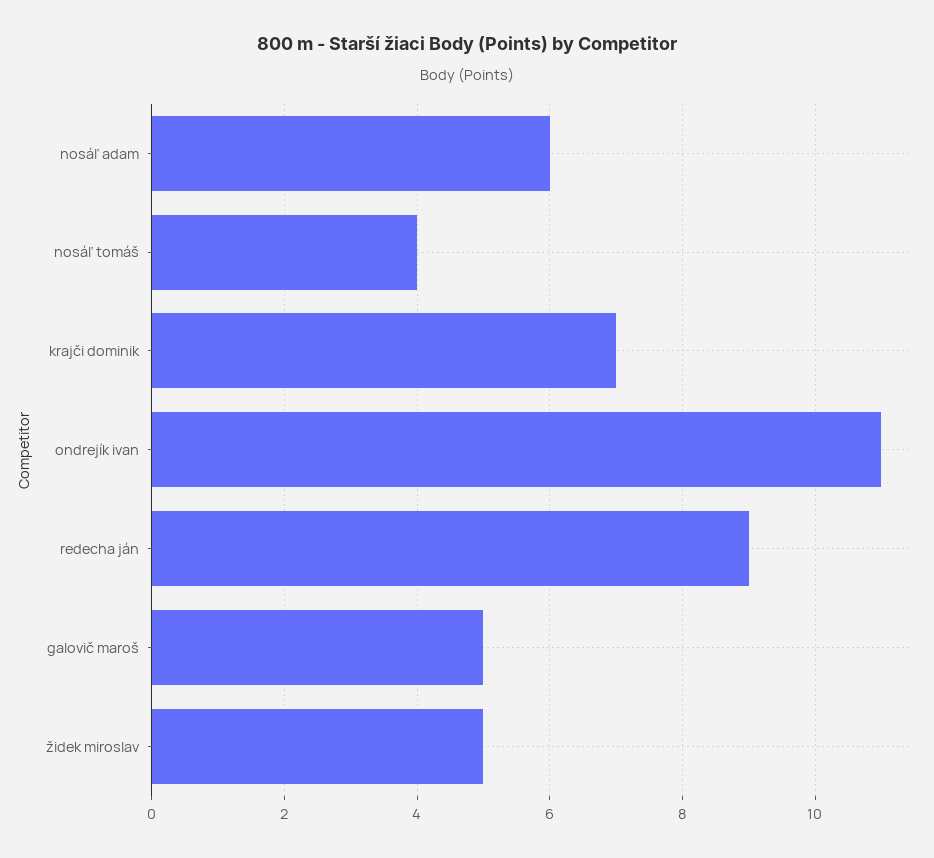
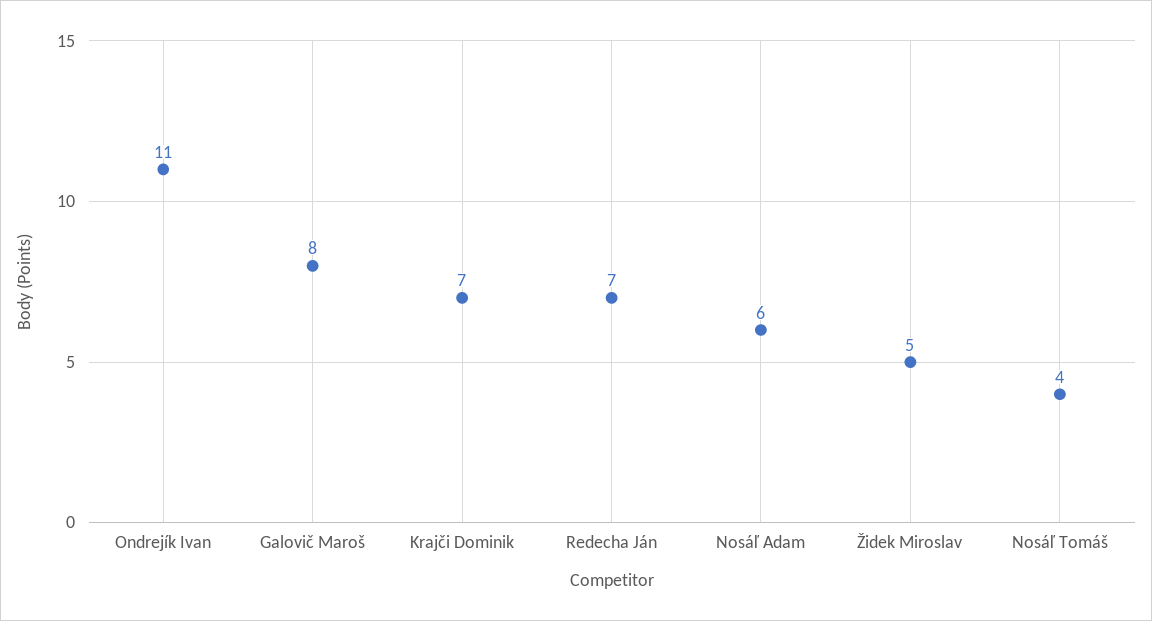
redecha ján: 9 -> 7
galovič maroš: 5 -> 8

